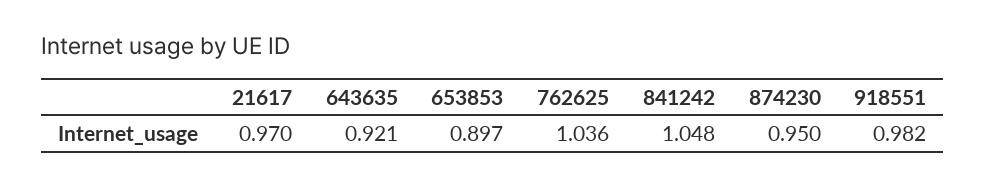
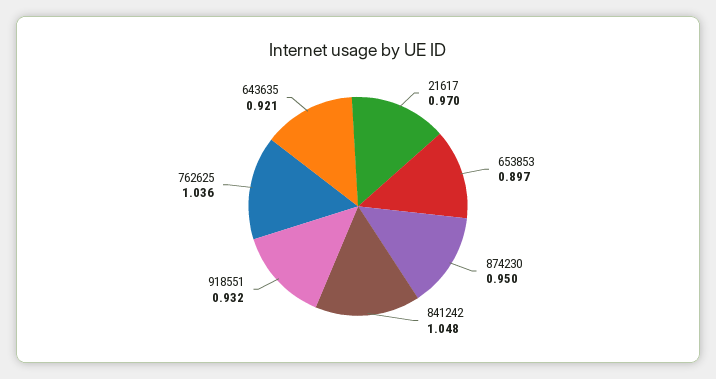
918551: 0.982 -> 0.932

